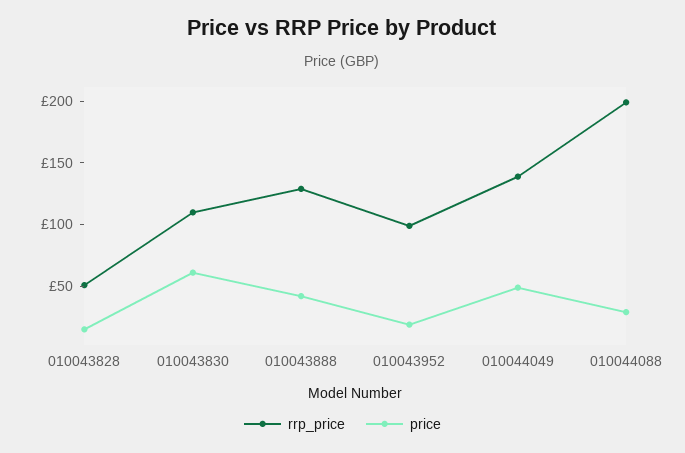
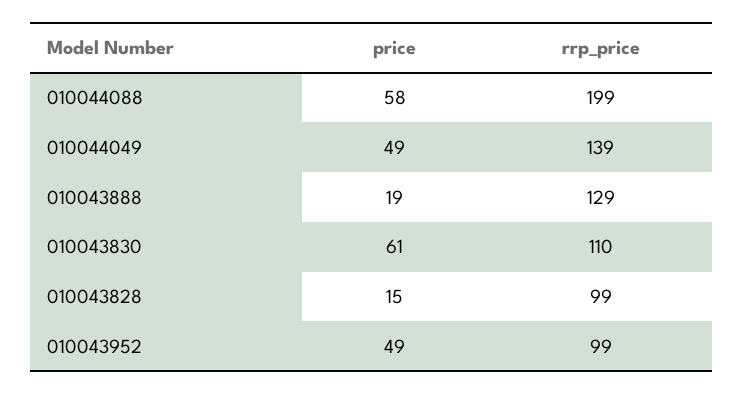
rrp_price, 010043828: 50 -> 99
price, 010043888: 40 -> 19
price, 010043952: 20 -> 49
price, 010044088: 30 -> 58

